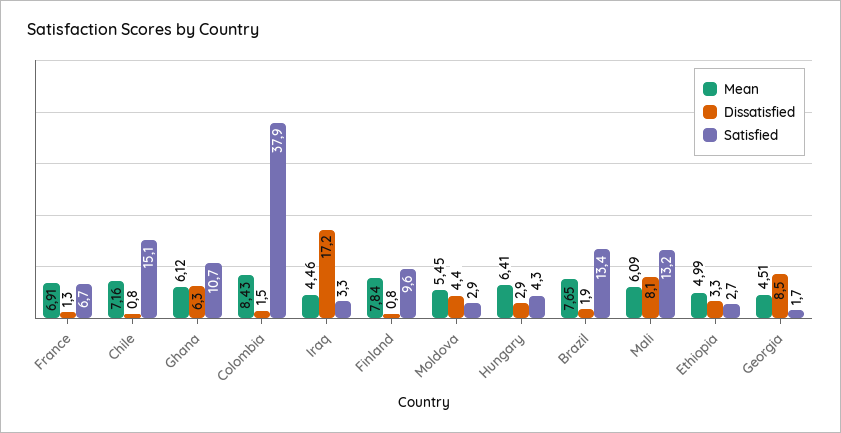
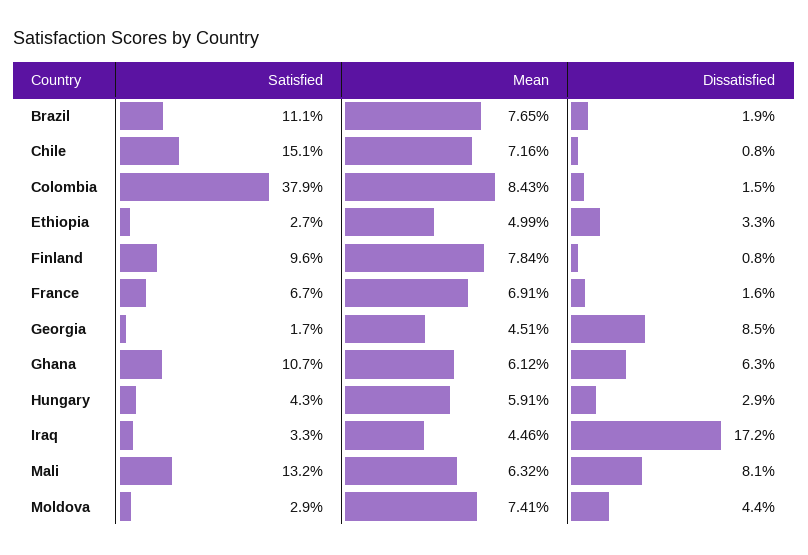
Dissatisfied, France: 1.3 -> 1.6
Mean, Moldova: 5.45 -> 7.41
Mean, Hungary: 6.41 -> 5.91
Satisfied, Brazil: 13.4 -> 11.1
Mean, Mali: 6.09 -> 6.32

